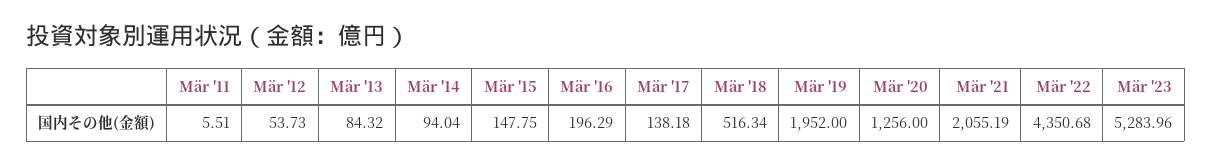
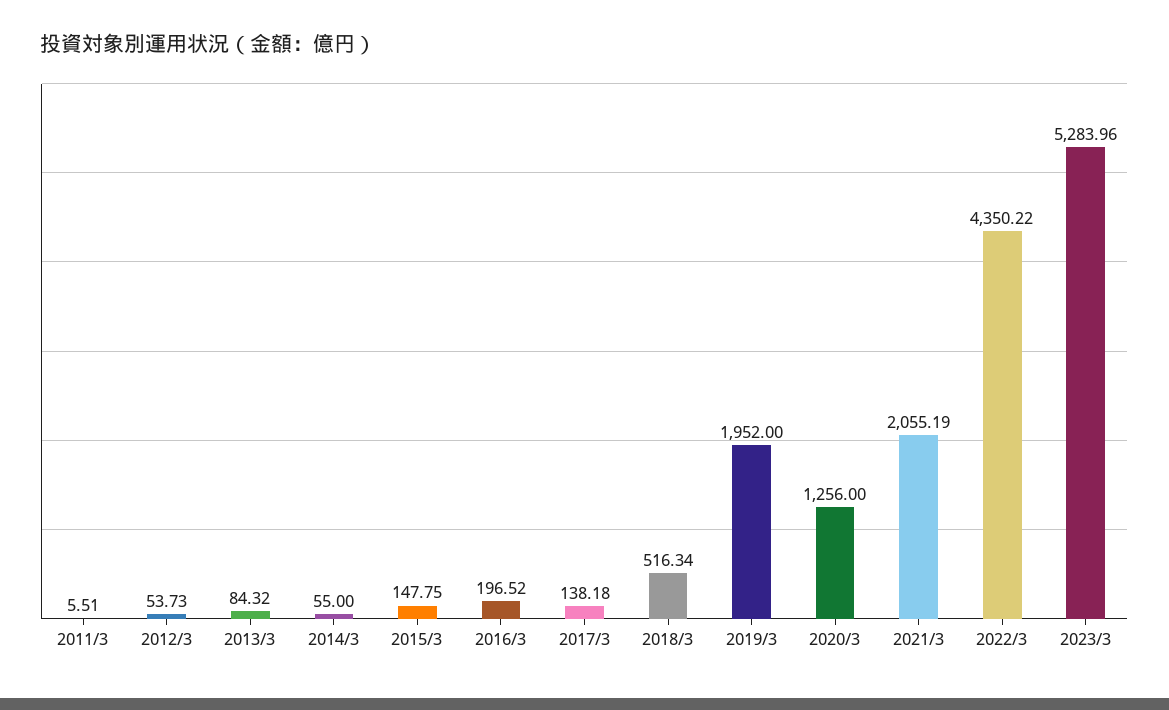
Mär '14: 94.04 -> 55
Mär '16: 196.29 -> 196.52
Mär '22: 4350.68 -> 4350.22

